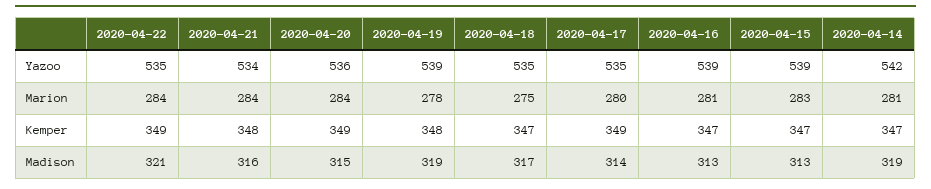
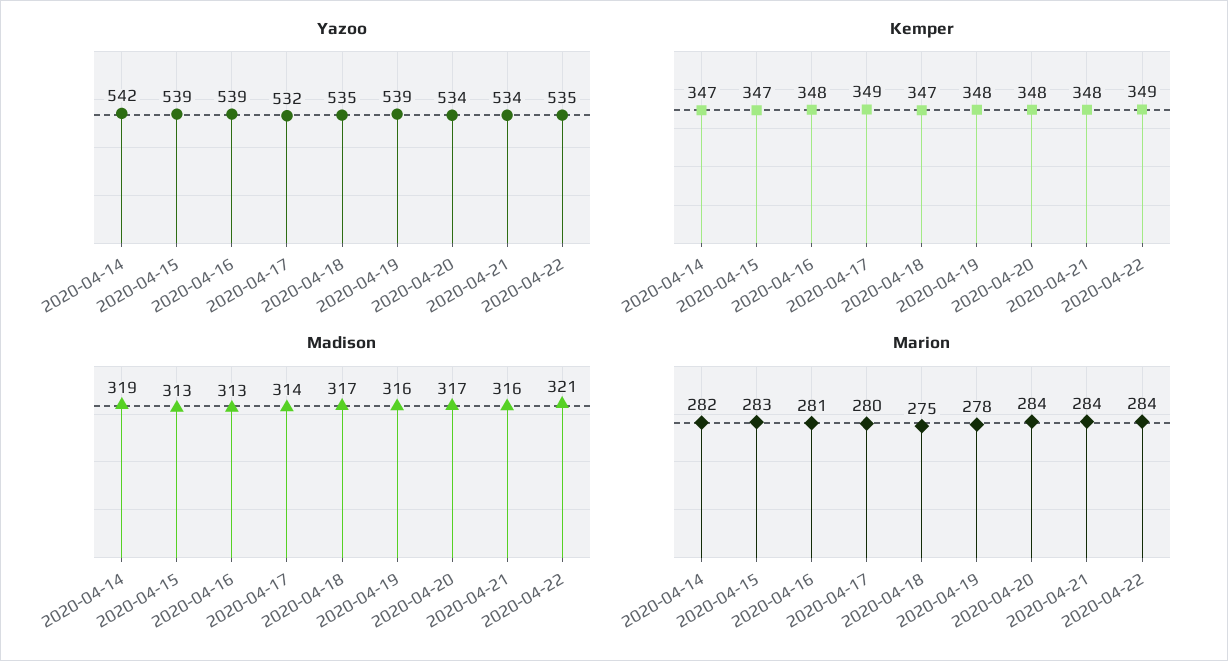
Yazoo, 2020-04-20: 536 -> 534
Yazoo, 2020-04-17: 535 -> 532
Marion, 2020-04-14: 281 -> 282
Kemper, 2020-04-20: 349 -> 348
Kemper, 2020-04-16: 347 -> 348
Madison, 2020-04-20: 315 -> 317
Madison, 2020-04-19: 319 -> 316

